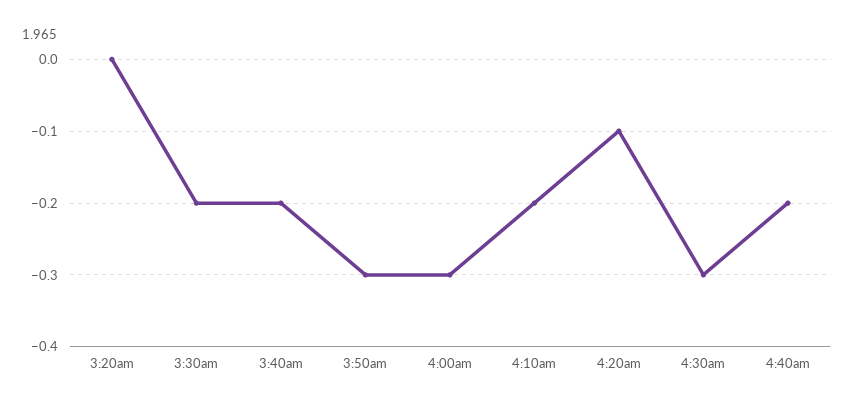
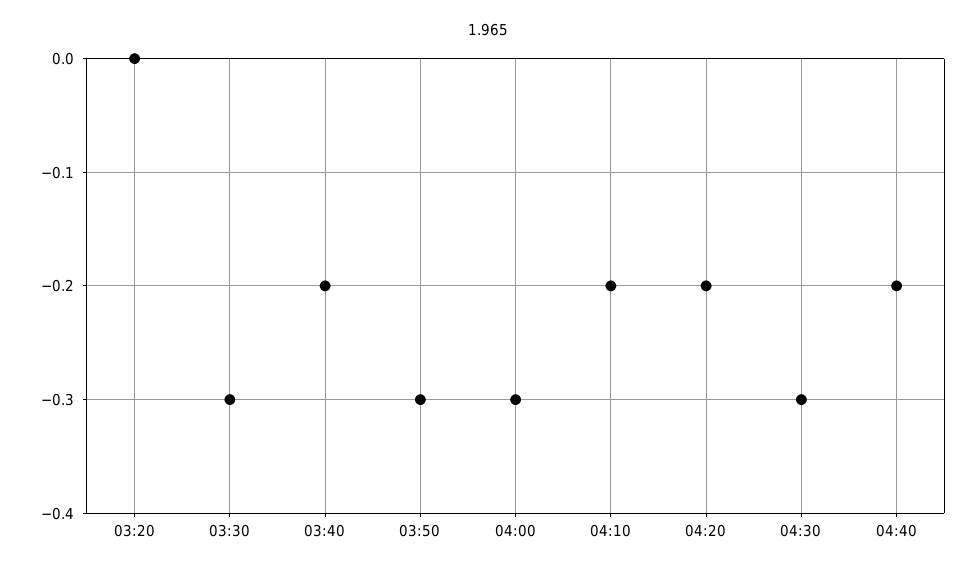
3:30am: -0.2 -> -0.3
4:20am: -0.1 -> -0.2

